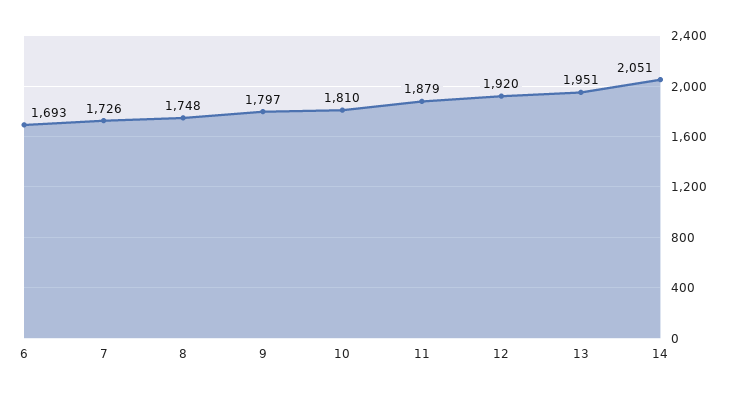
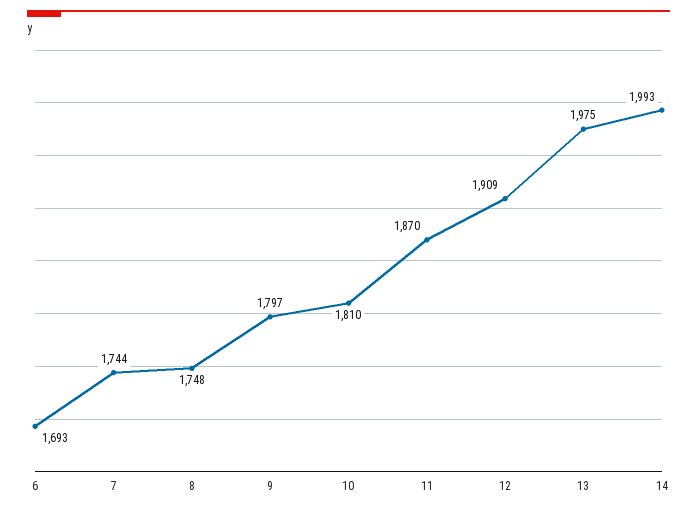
7: 1726 -> 1744
11: 1879 -> 1870
12: 1920 -> 1909
13: 1951 -> 1975
14: 2051 -> 1993

